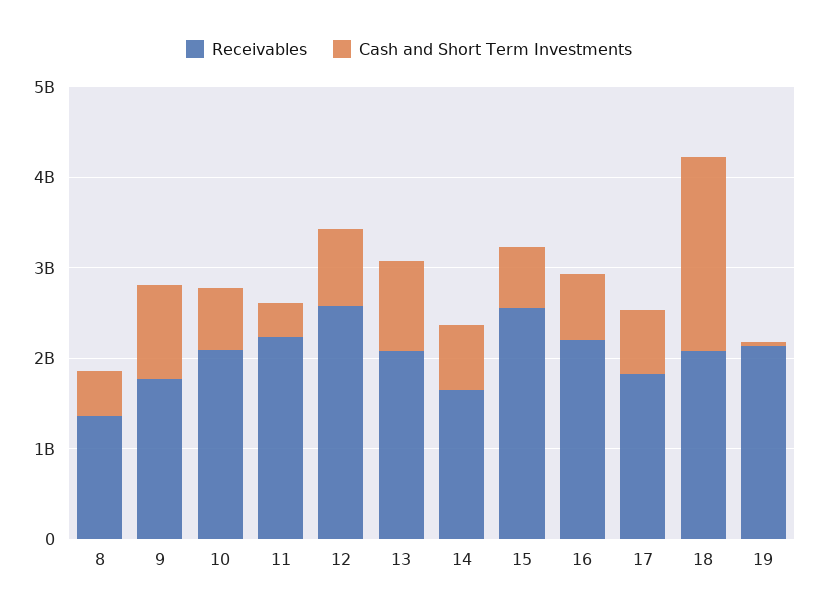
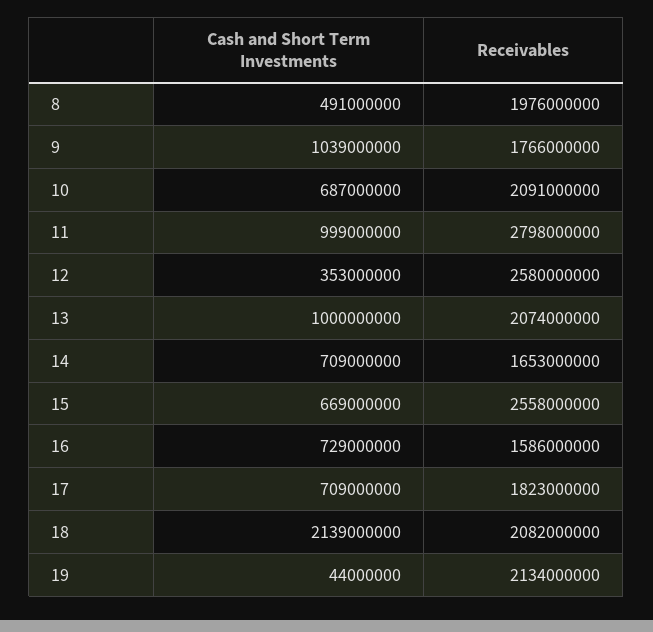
Receivables, 8: 1400000000 -> 1976000000
Receivables, 11: 2200000000 -> 2798000000
Cash and Short Term Investments, 11: 400000000 -> 999000000
Cash and Short Term Investments, 12: 800000000 -> 353000000
Receivables, 16: 2200000000 -> 1586000000

